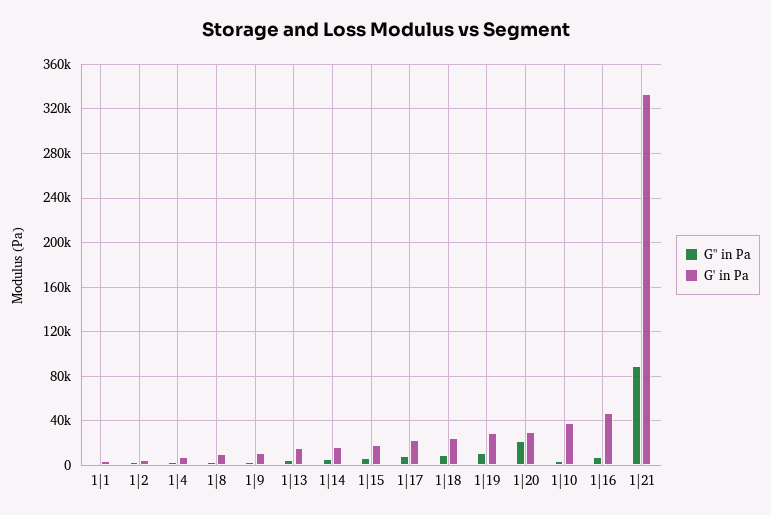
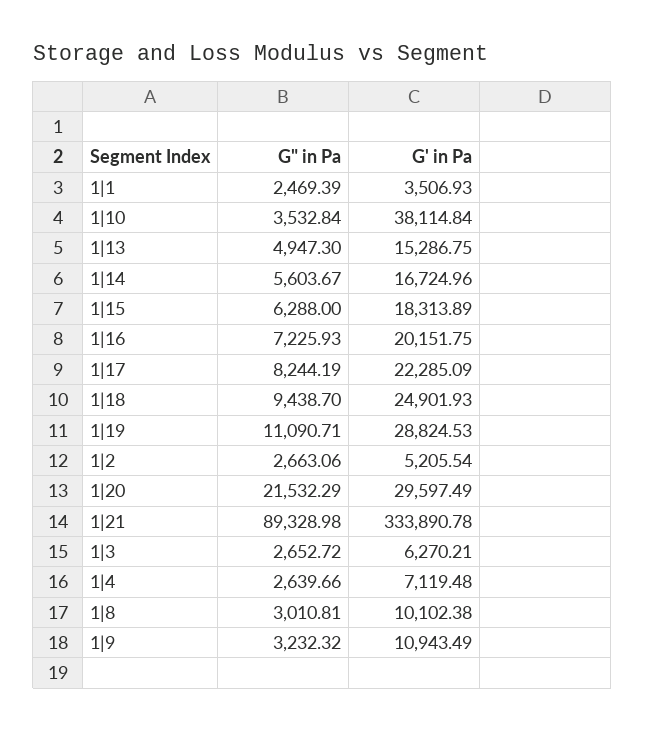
G' in Pa, 1|16: 50000 -> 20151.75
G" in Pa, 1|3: none -> 2652.72
G' in Pa, 1|3: none -> 6270.21

